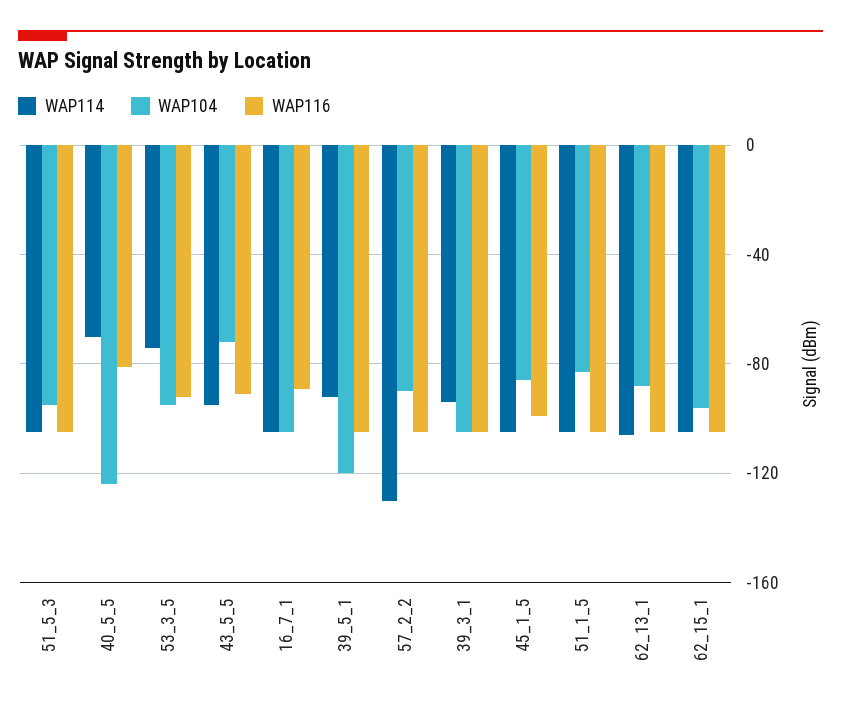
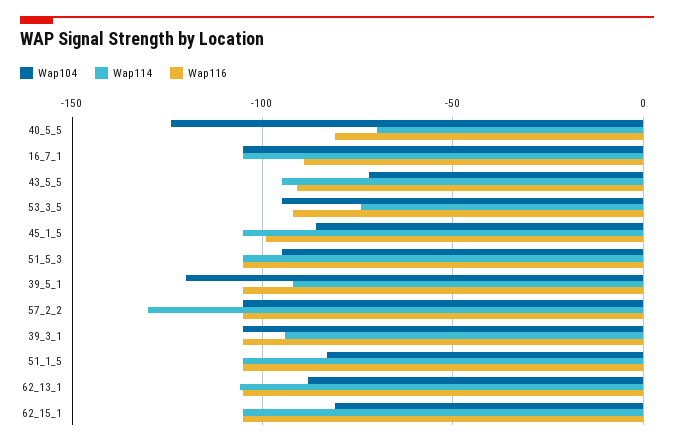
WAP104, 57_2_2: -90 -> -105
WAP104, 62_15_1: -95 -> -80

